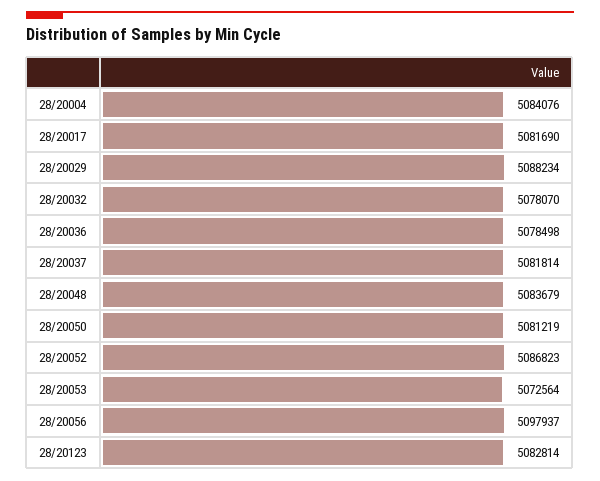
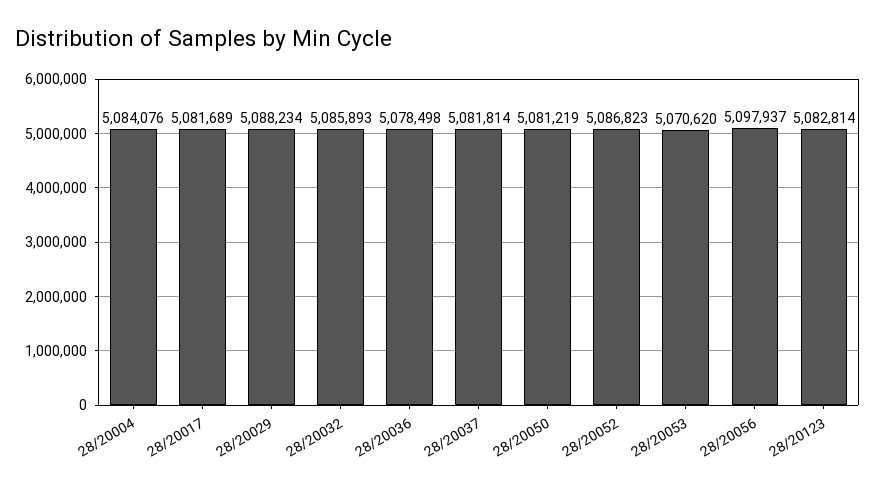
28/20017: 5081690 -> 5081689
28/20032: 5078070 -> 5085893
28/20048: 5083679 -> none
28/20053: 5072564 -> 5070620

